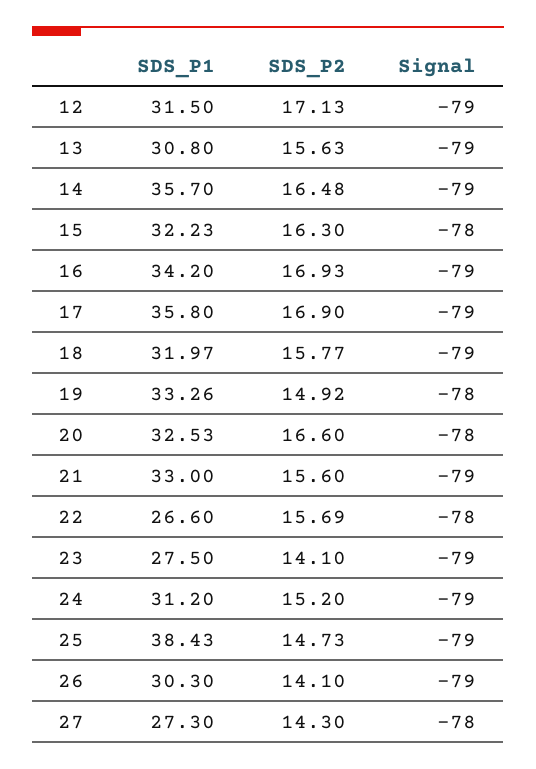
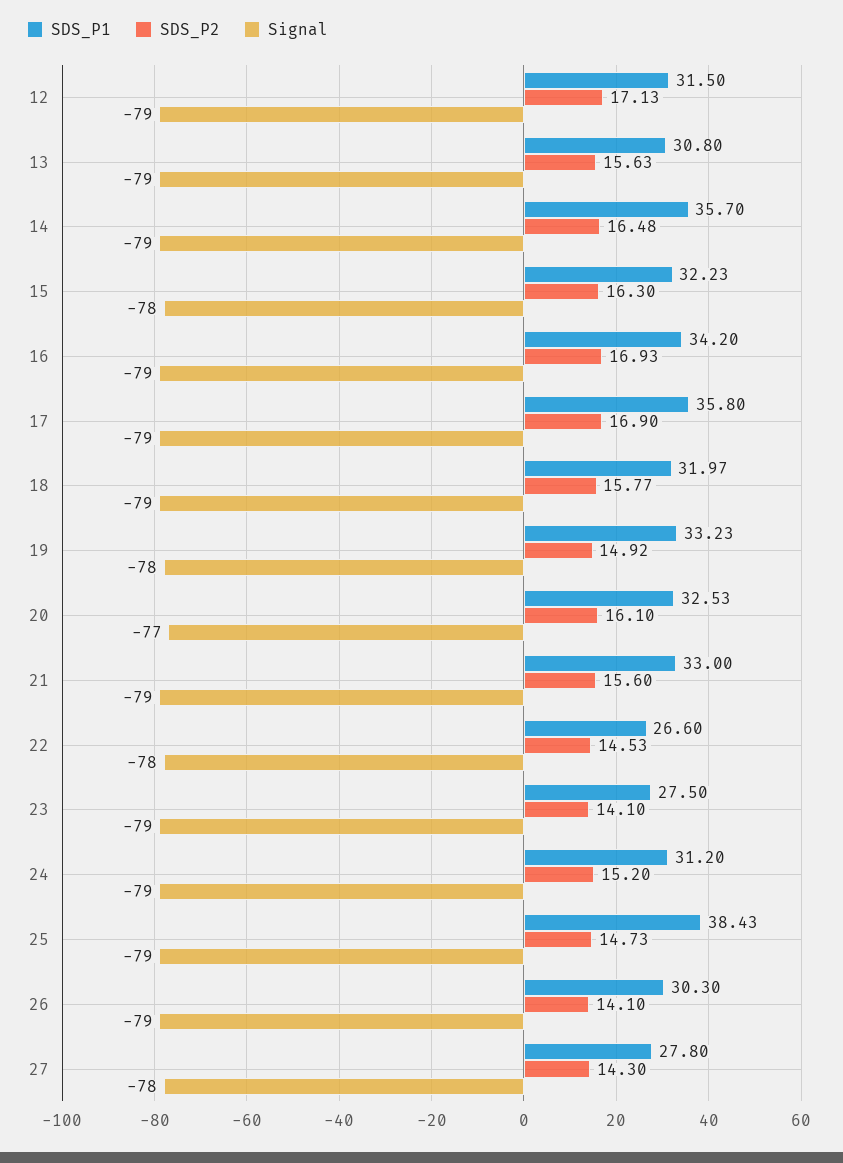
SDS_P1, 19: 33.26 -> 33.23
SDS_P2, 20: 16.6 -> 16.1
Signal, 20: -78 -> -77
SDS_P2, 22: 15.69 -> 14.53
SDS_P1, 27: 27.3 -> 27.8

